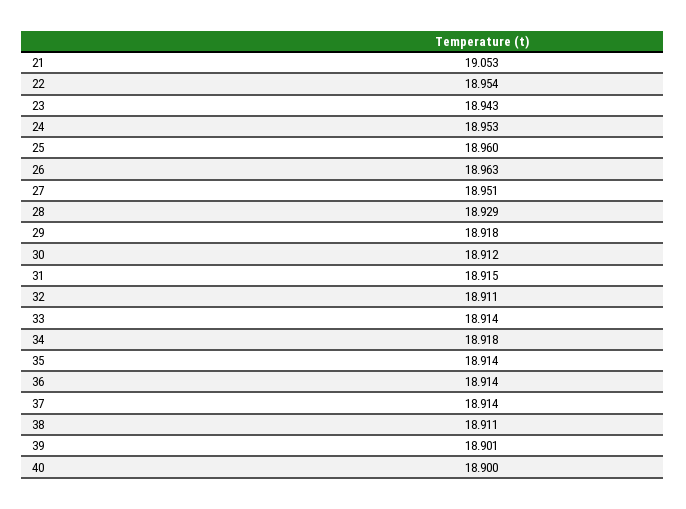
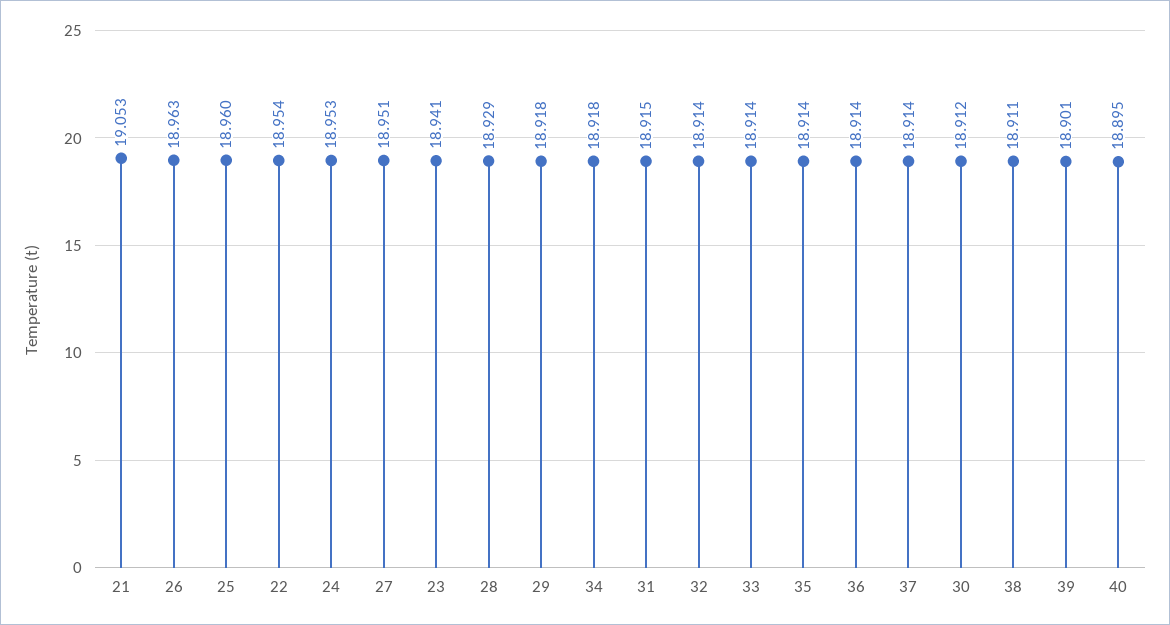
23: 18.943 -> 18.941
32: 18.911 -> 18.914
40: 18.9 -> 18.895

